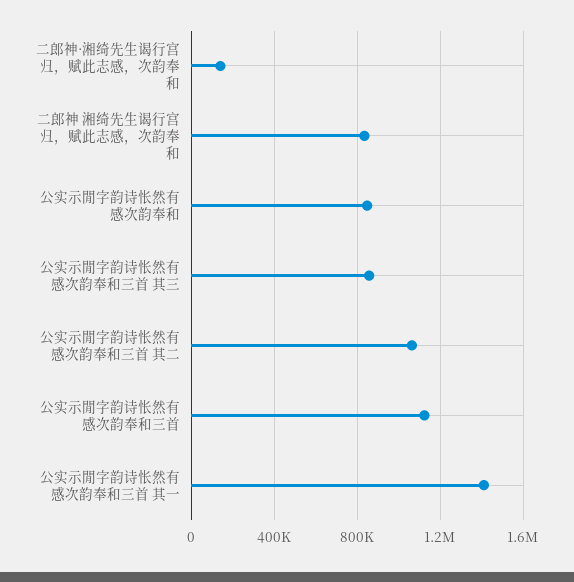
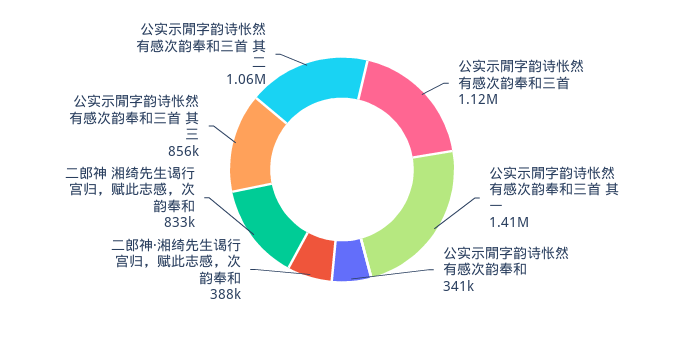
二郎神·湘绮先生谒行宫归，赋此志感，次韵奉和: 150000 -> 388000
公实示閒字韵诗怅然有感次韵奉和: 850000 -> 341000

